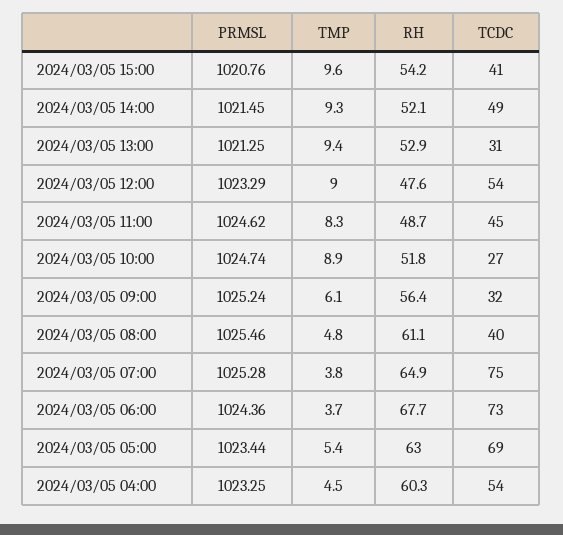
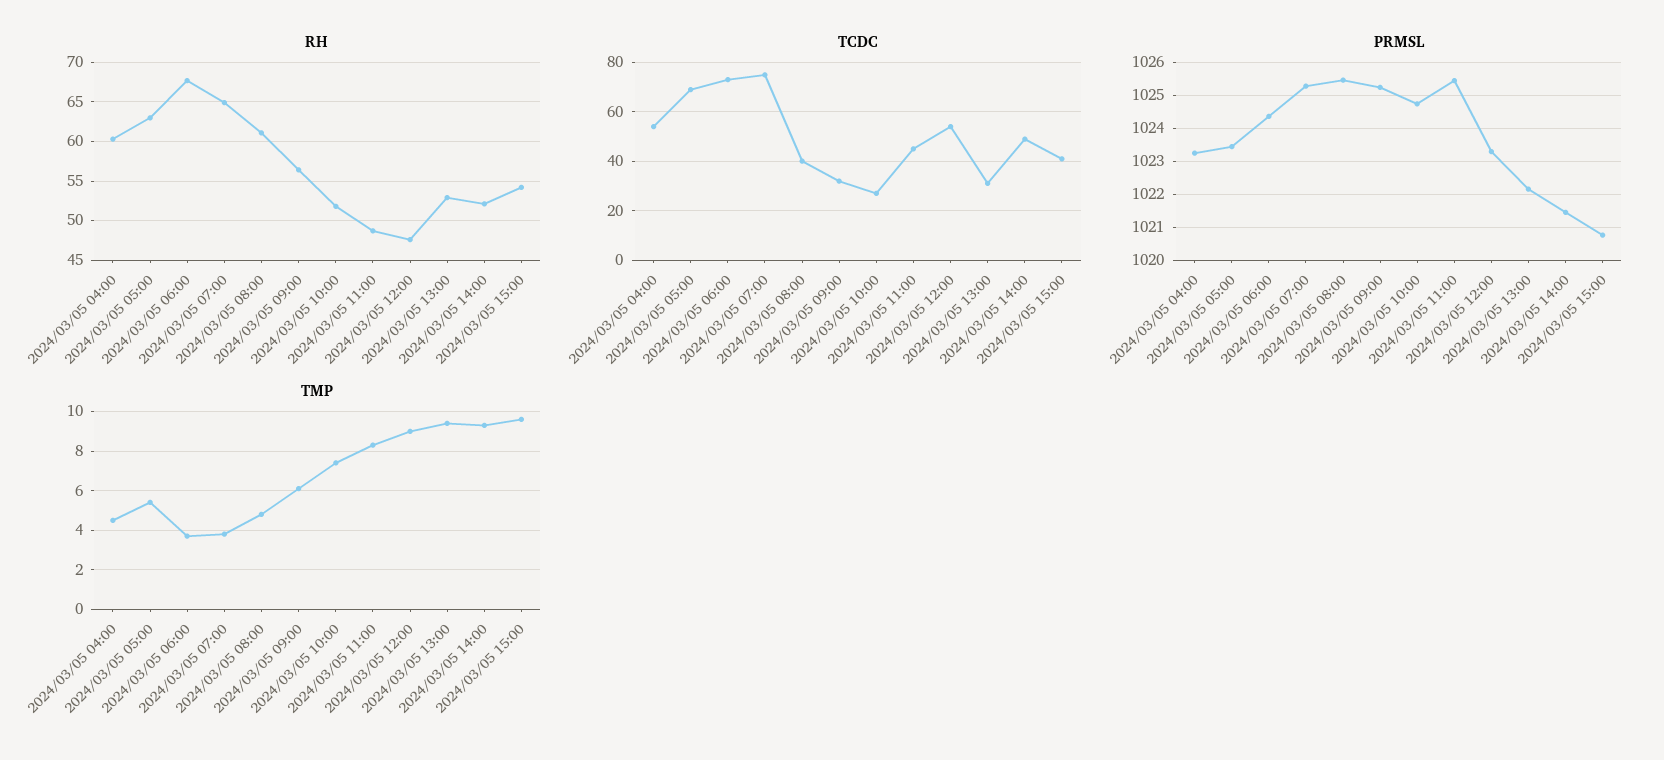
PRMSL, 2024/03/05 13:00: 1021.25 -> 1022.2
PRMSL, 2024/03/05 11:00: 1024.62 -> 1025.4
TMP, 2024/03/05 10:00: 8.9 -> 7.5

